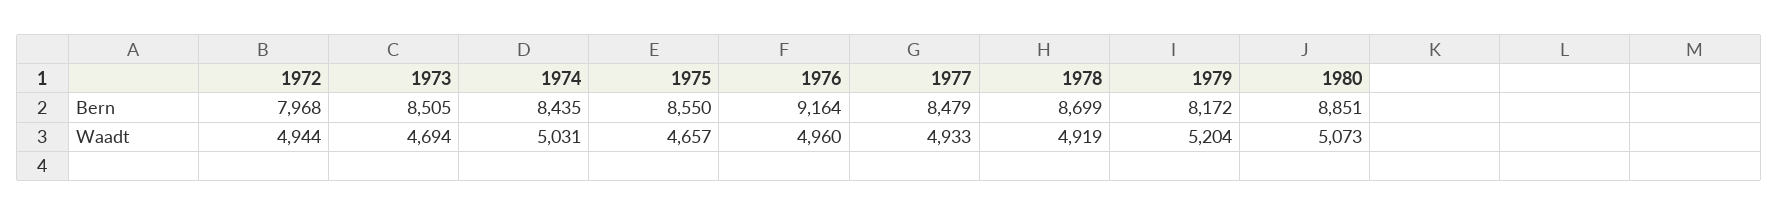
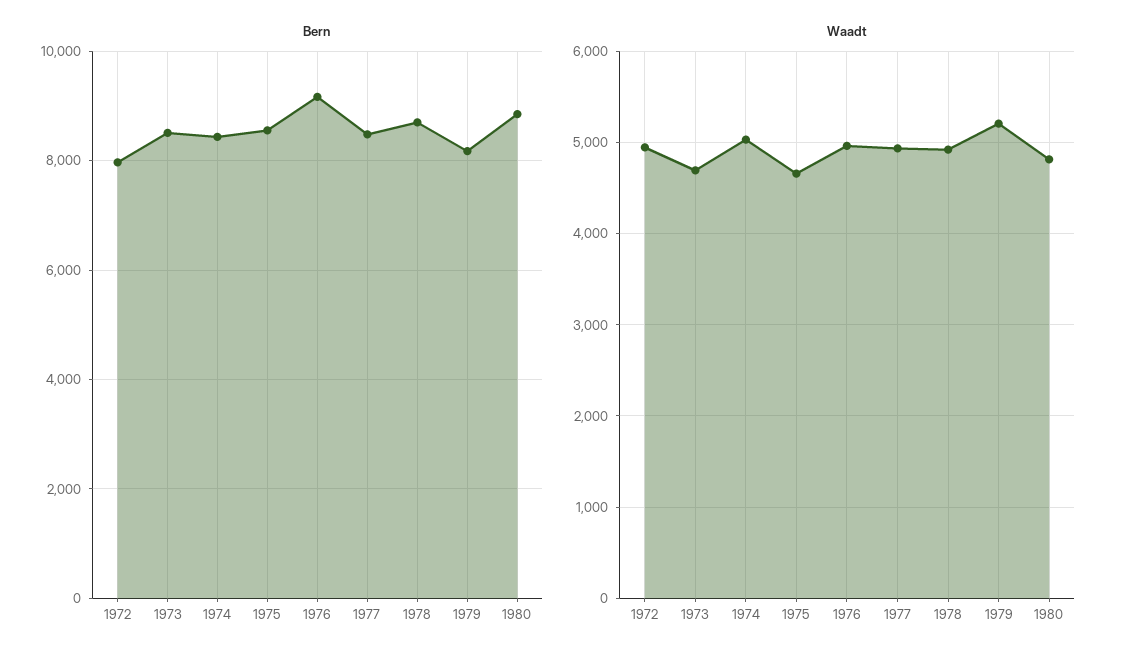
Waadt, 1980: 5073 -> 4800

